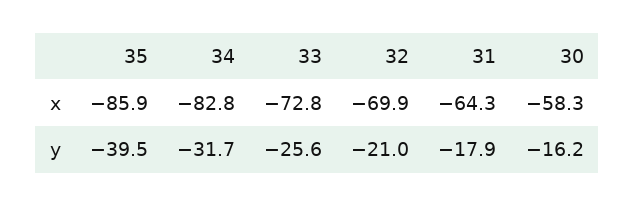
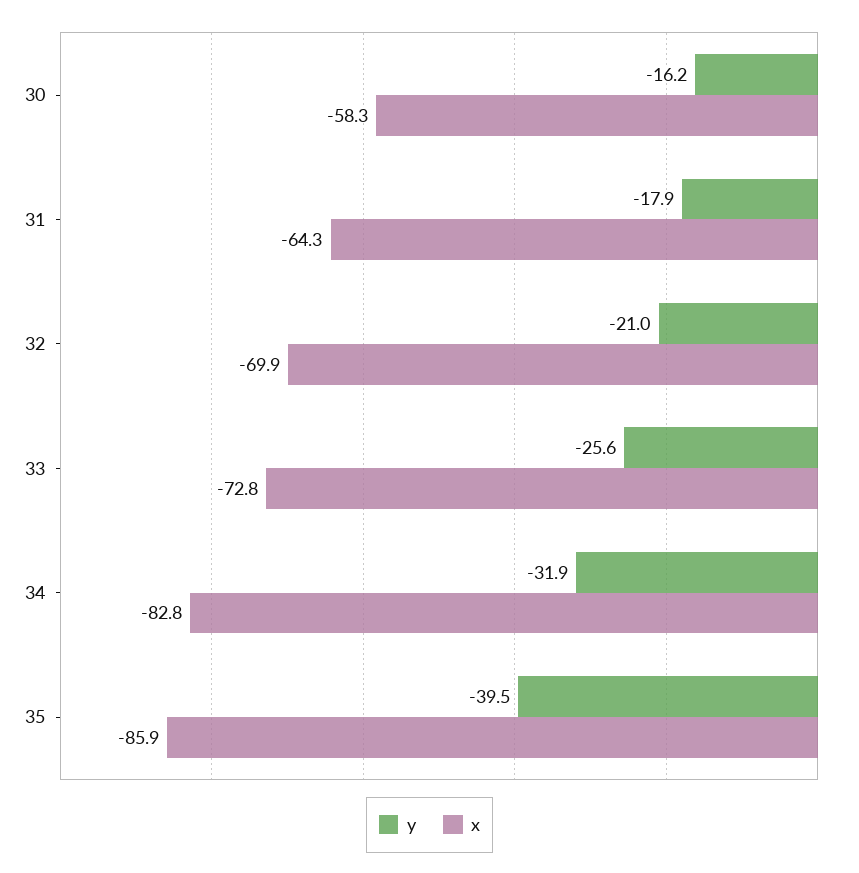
y, 34: -31.7 -> -31.9

